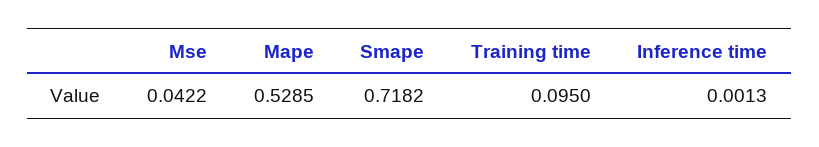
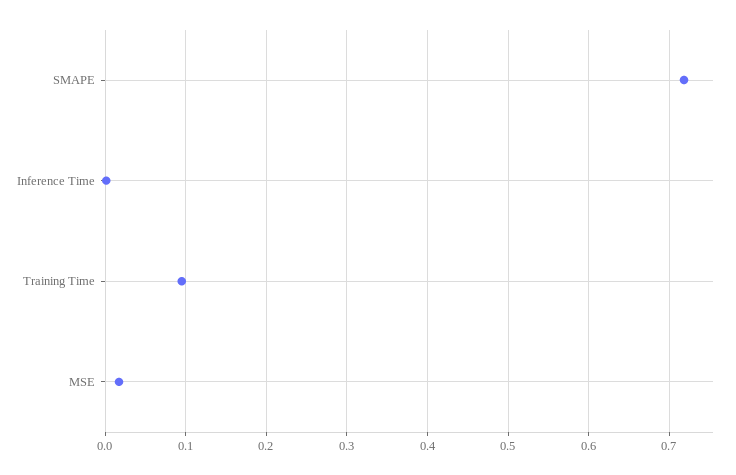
Mse: 0.0422 -> 0.02
Mape: 0.5285 -> none

